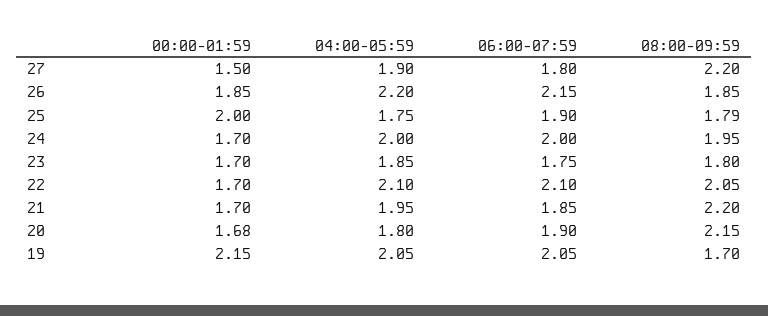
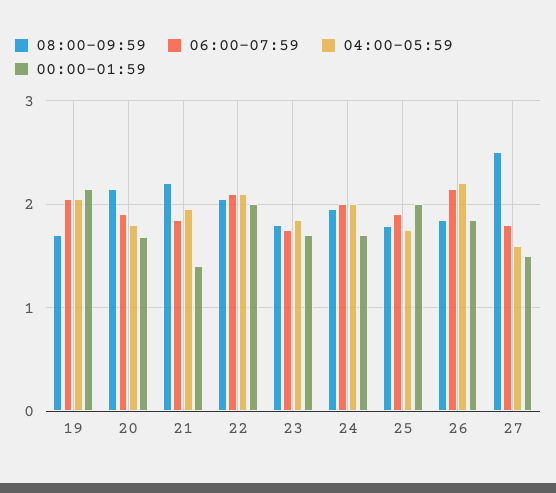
04:00-05:59, 27: 1.9 -> 1.6
08:00-09:59, 27: 2.2 -> 2.5
00:00-01:59, 22: 1.7 -> 2
00:00-01:59, 21: 1.7 -> 1.4

